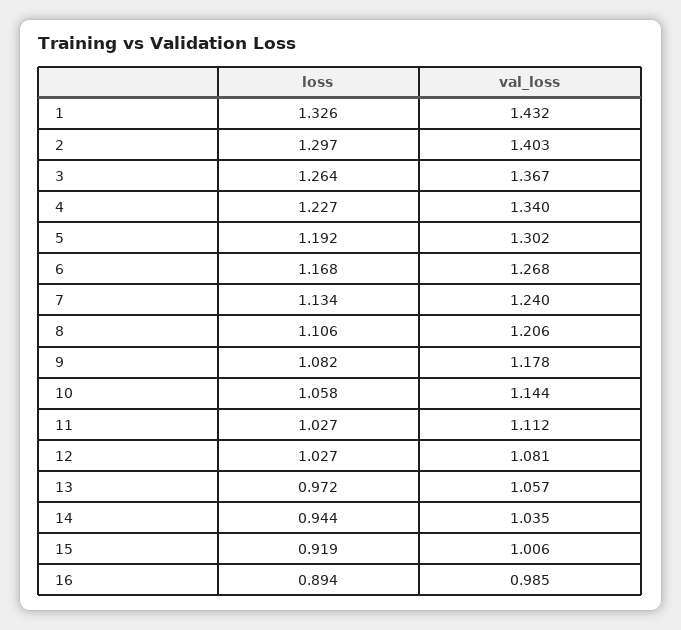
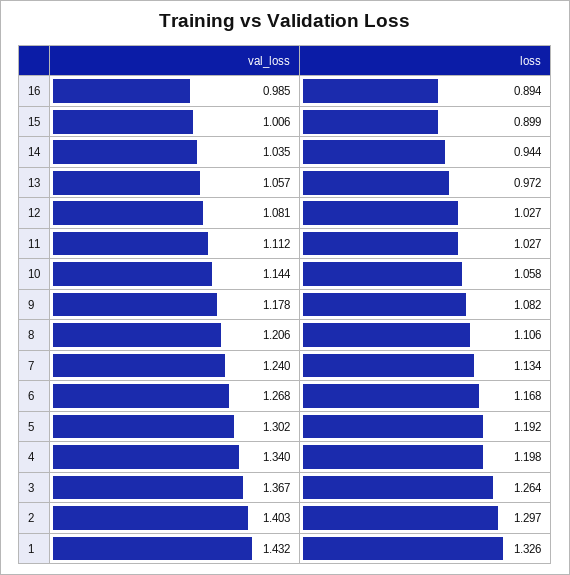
loss, 4: 1.227 -> 1.198
loss, 15: 0.919 -> 0.899

